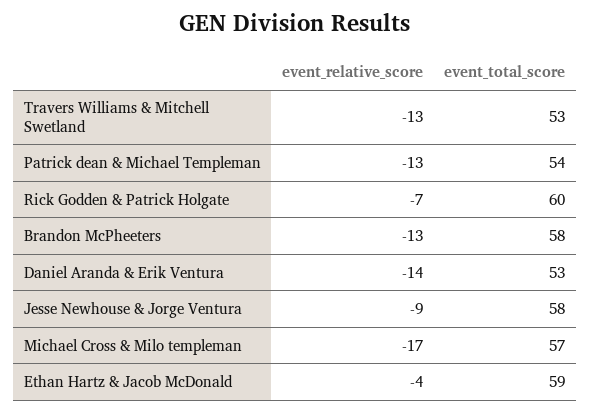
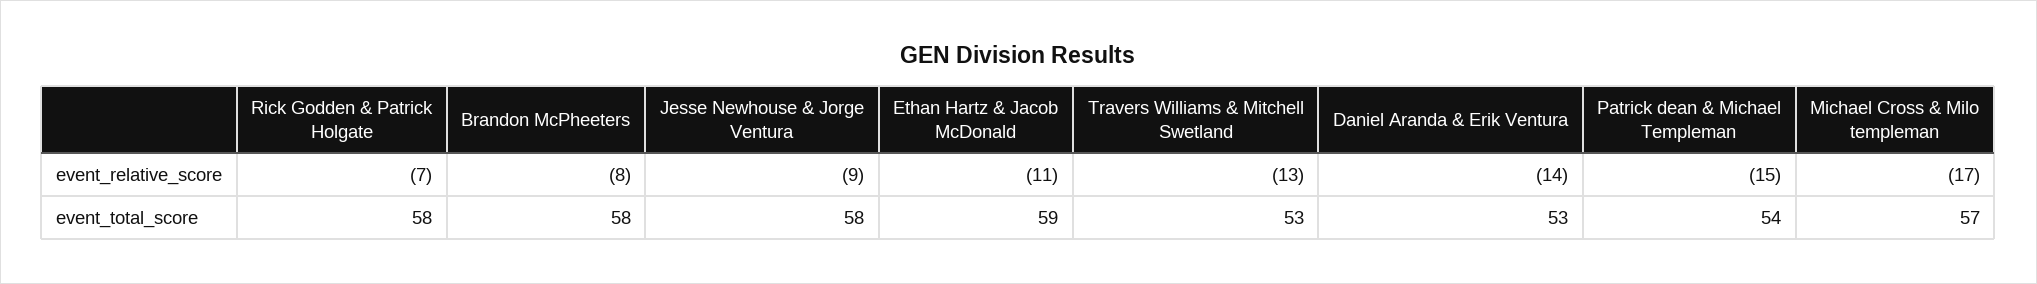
event_relative_score, Patrick dean & Michael Templeman: -13 -> -15
event_total_score, Rick Godden & Patrick Holgate: 60 -> 58
event_relative_score, Brandon McPheeters: -13 -> -8
event_relative_score, Ethan Hartz & Jacob McDonald: -4 -> -11

